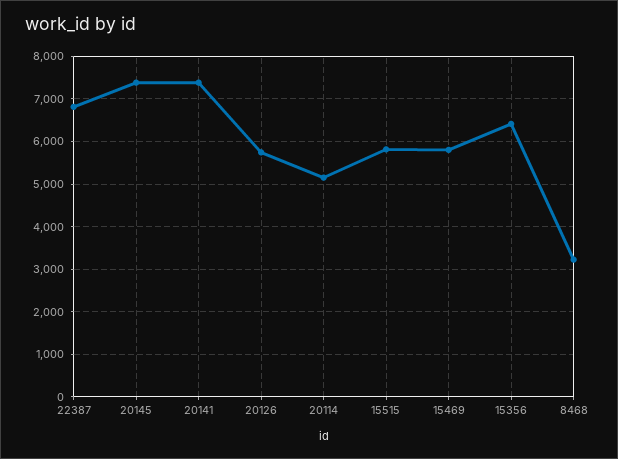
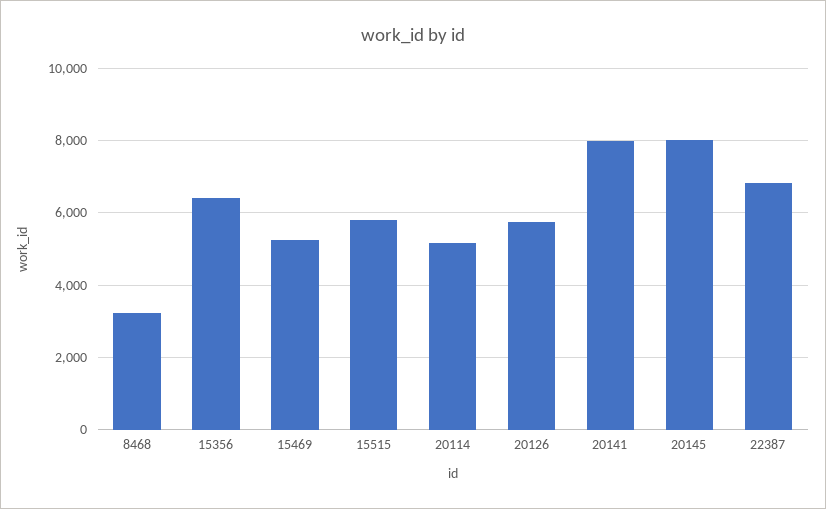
20145: 7400 -> 8000
20141: 7400 -> 8000
15469: 5800 -> 5200

